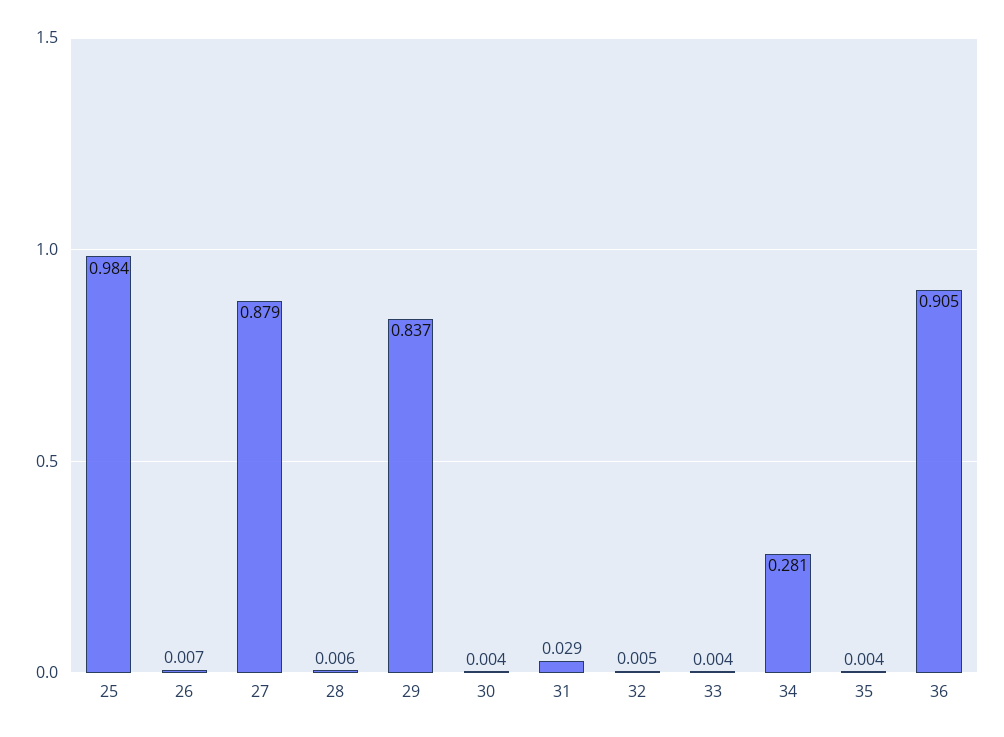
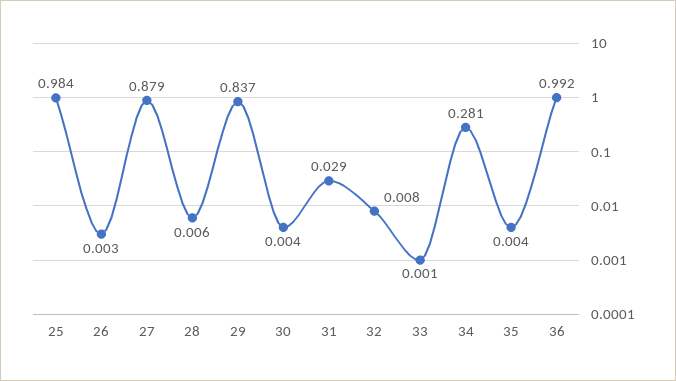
26: 0.007 -> 0.003
32: 0.005 -> 0.008
33: 0.004 -> 0.001
36: 0.905 -> 0.992

